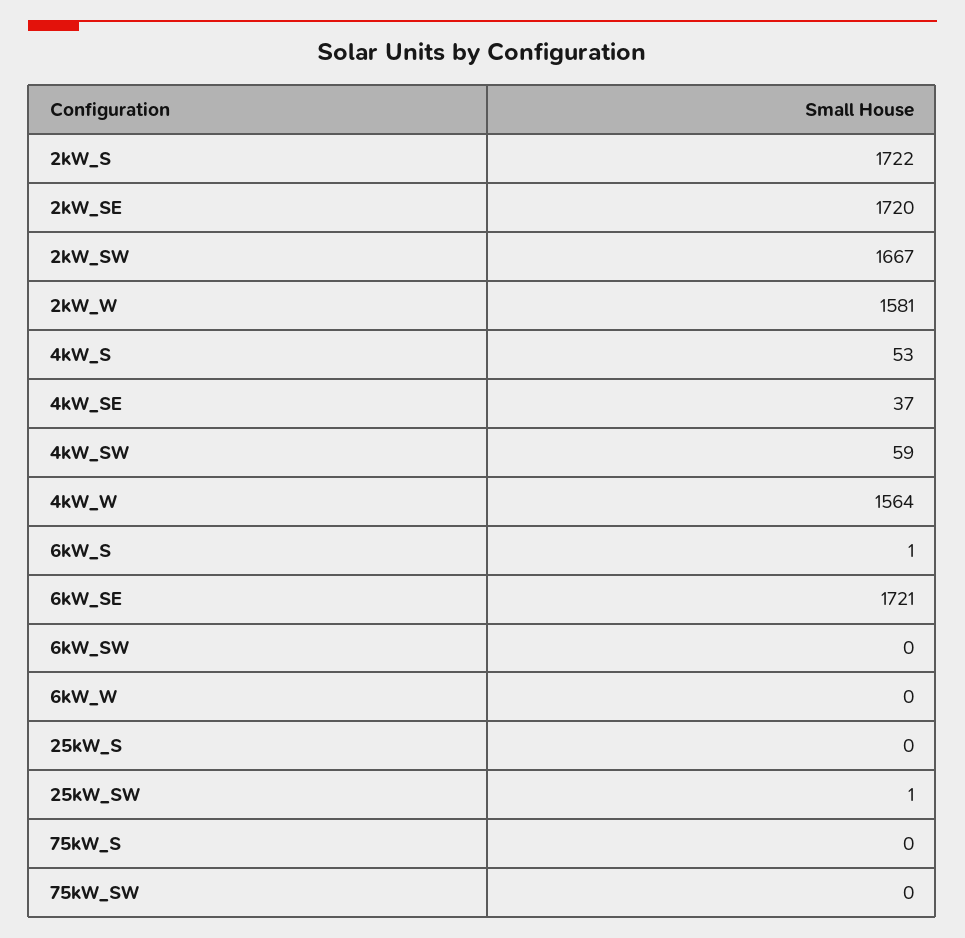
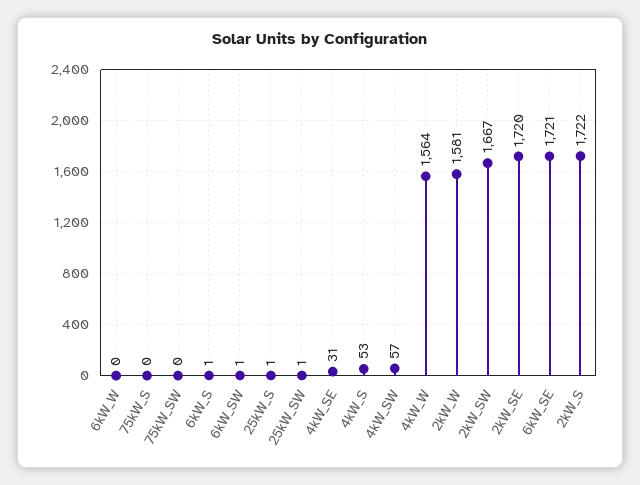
4kW_SE: 37 -> 31
4kW_SW: 59 -> 57
6kW_SW: 0 -> 1
25kW_S: 0 -> 1

